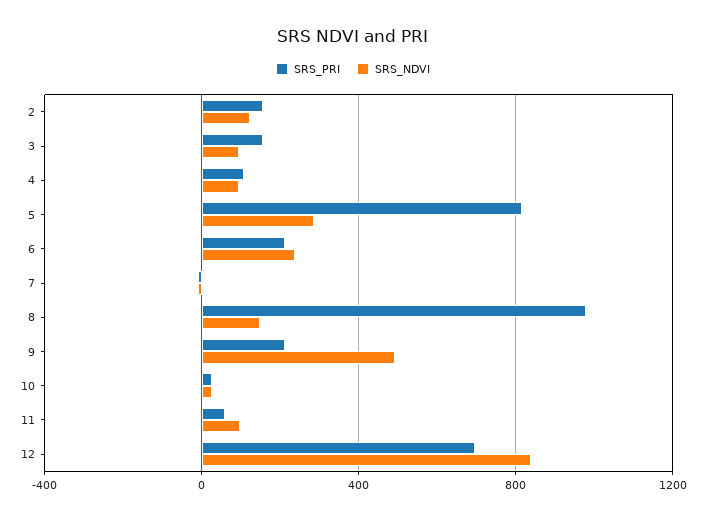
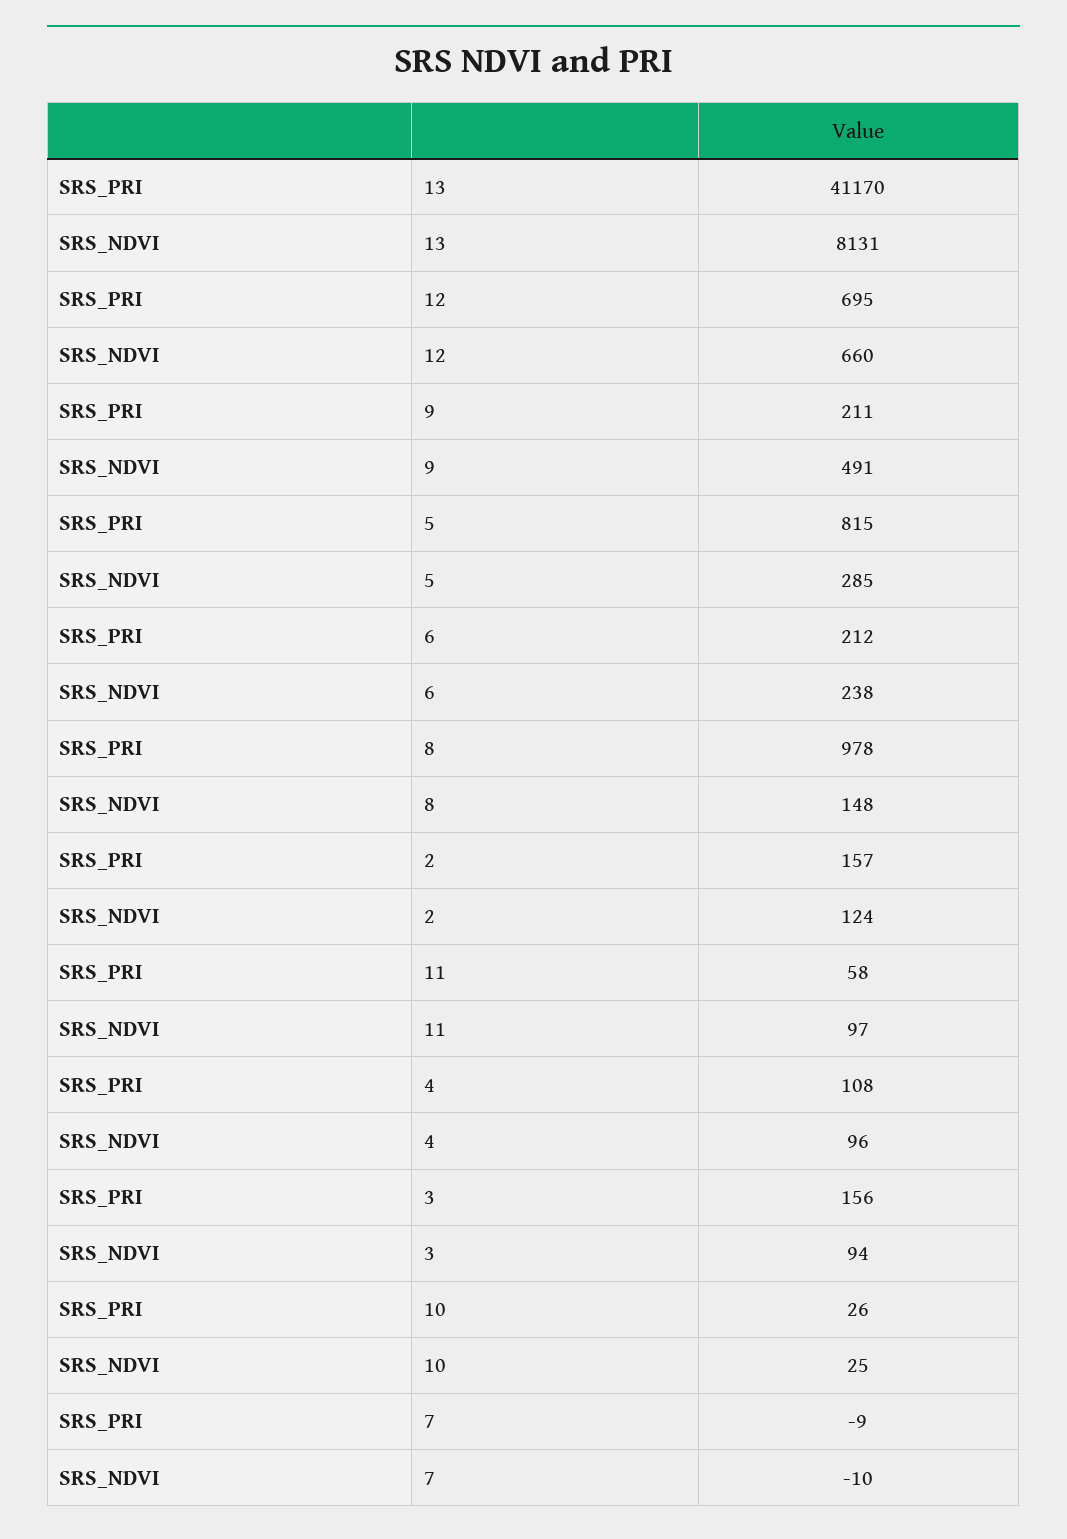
SRS_NDVI, 12: 850 -> 660
SRS_PRI, 13: none -> 41170
SRS_NDVI, 13: none -> 8131

